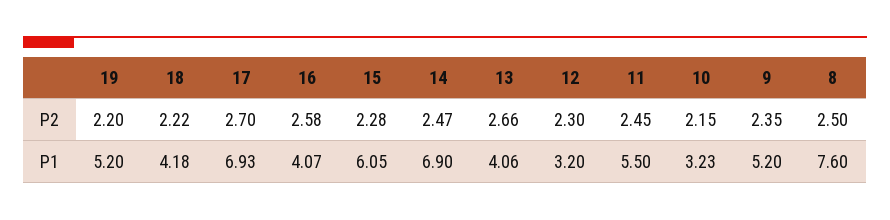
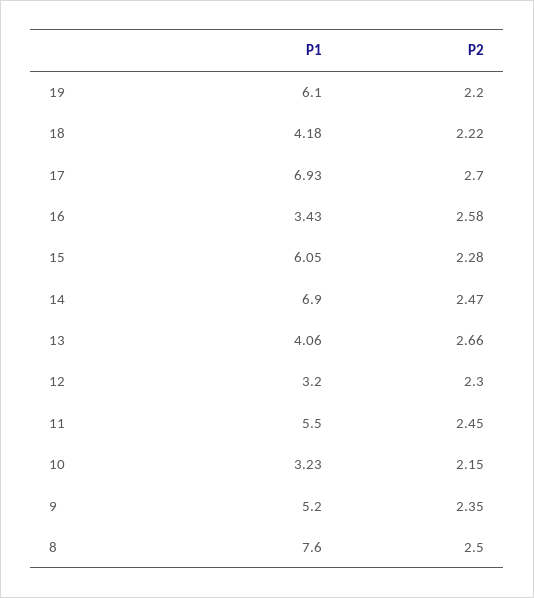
19, P1: 5.2 -> 6.1
16, P1: 4.07 -> 3.43

